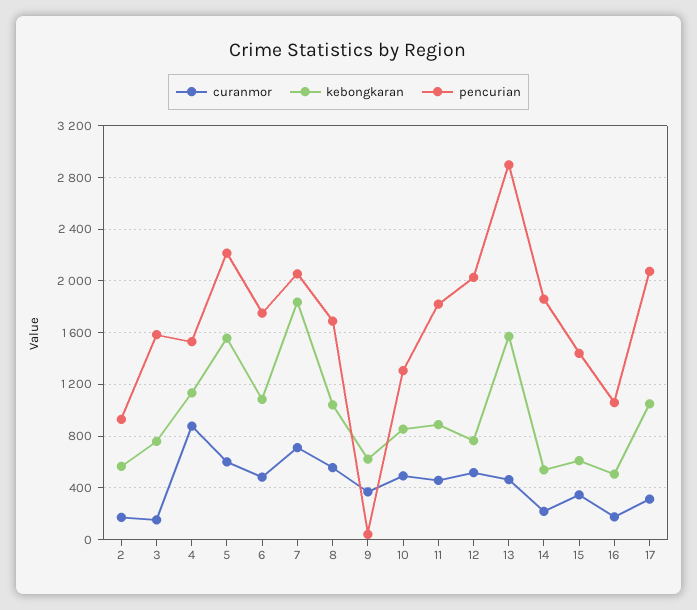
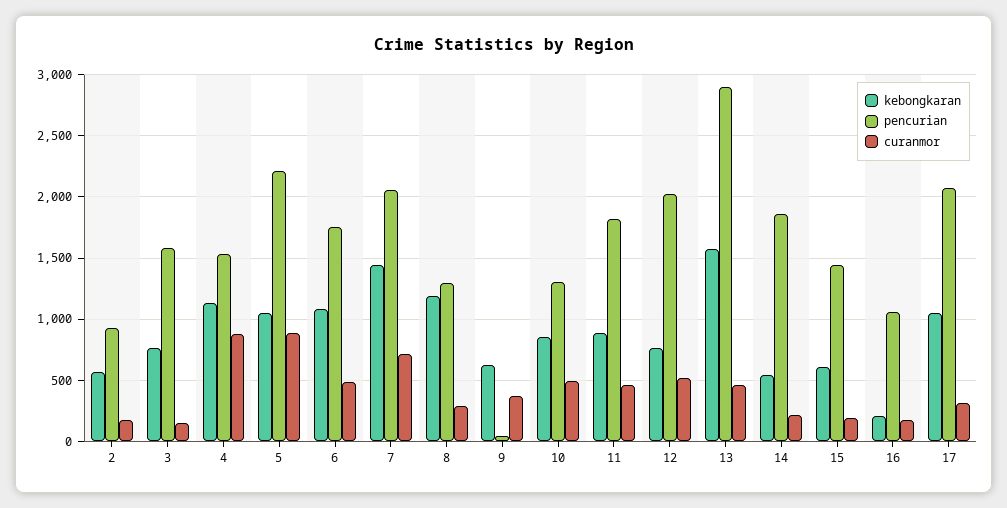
curanmor, 5: 600 -> 900
kebongkaran, 5: 1550 -> 1050
kebongkaran, 7: 1850 -> 1450
curanmor, 8: 550 -> 300
kebongkaran, 8: 1050 -> 1200
pencurian, 8: 1700 -> 1300
curanmor, 15: 350 -> 200
kebongkaran, 16: 500 -> 200

